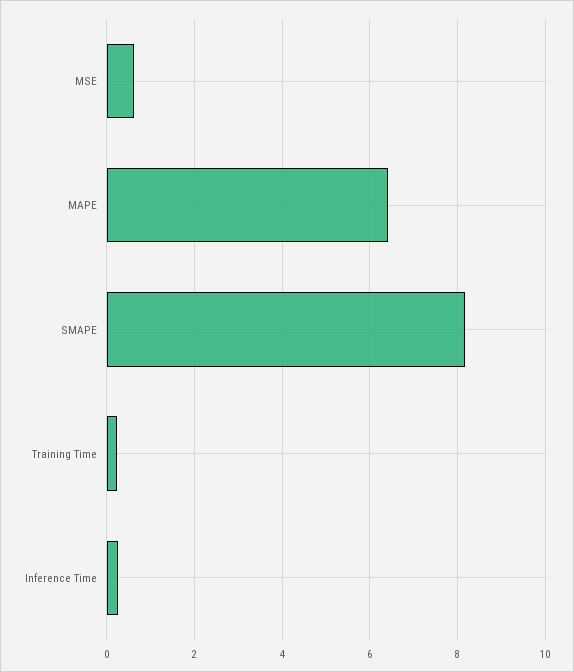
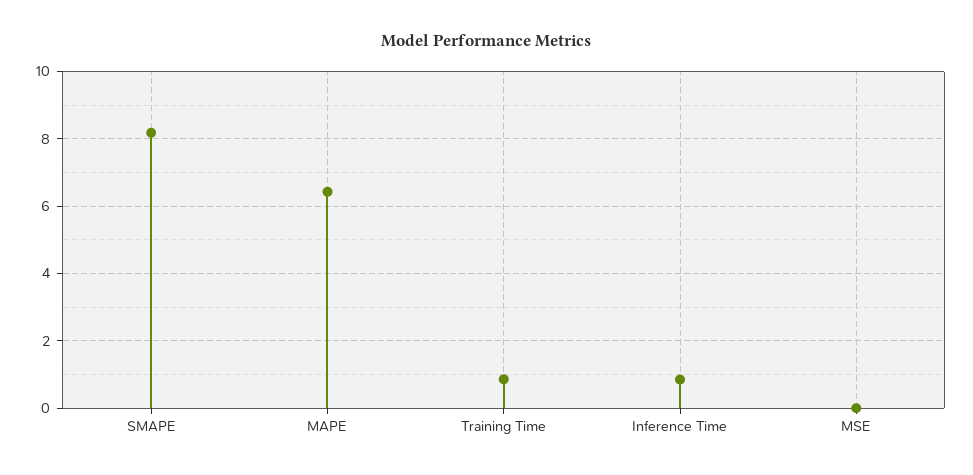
MSE: 0.6 -> 0
Training Time: 0.2 -> 0.8
Inference Time: 0.2 -> 0.8

